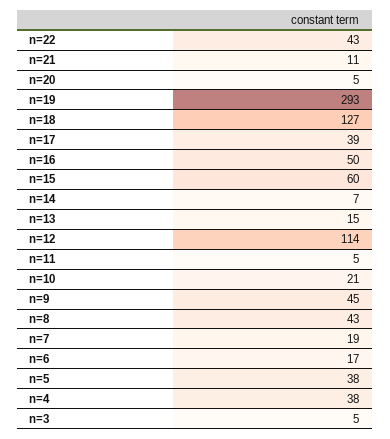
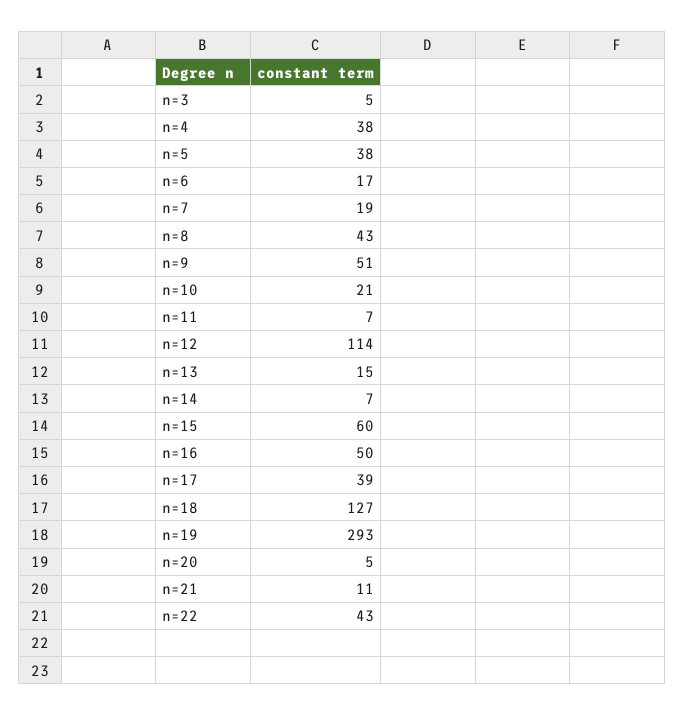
n=11: 5 -> 7
n=9: 45 -> 51

